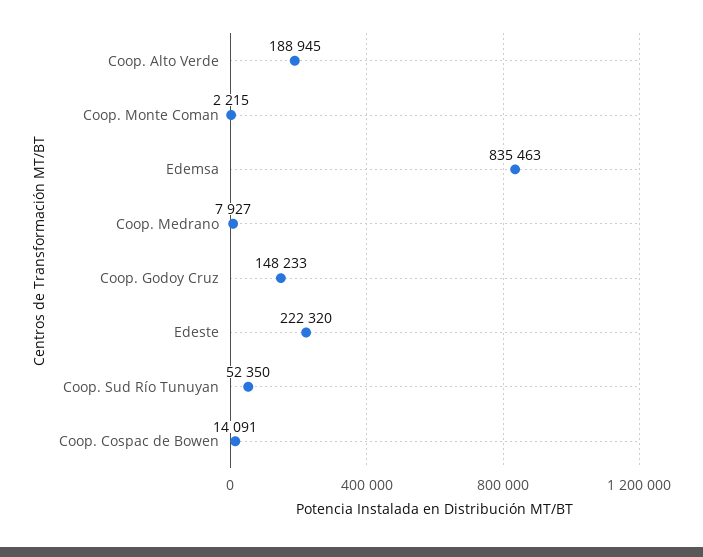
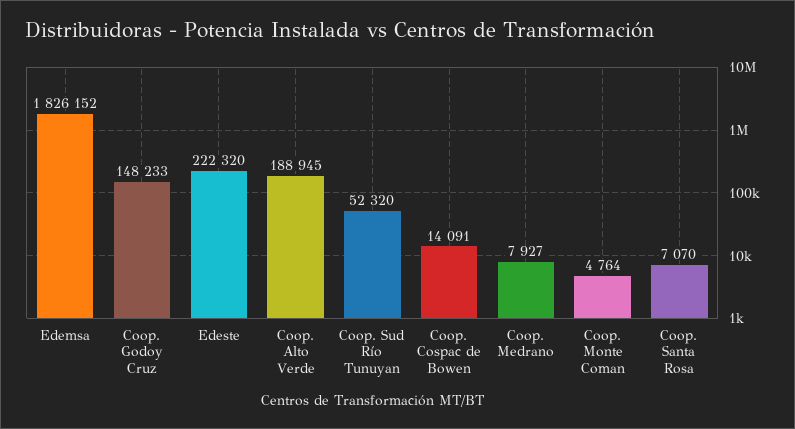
Coop. Monte Coman: 2215 -> 4764
Edemsa: 835463 -> 1826152
Coop. Sud Río Tunuyan: 52350 -> 52320
Coop. Santa Rosa: none -> 7070

